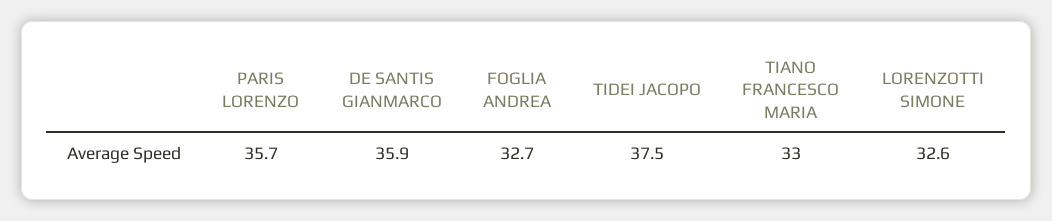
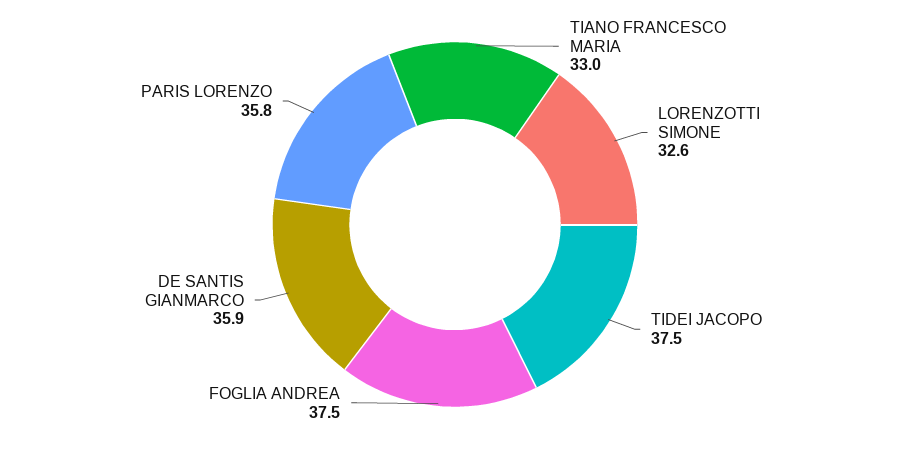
PARIS LORENZO: 35.7 -> 35.8
FOGLIA ANDREA: 32.7 -> 37.5

